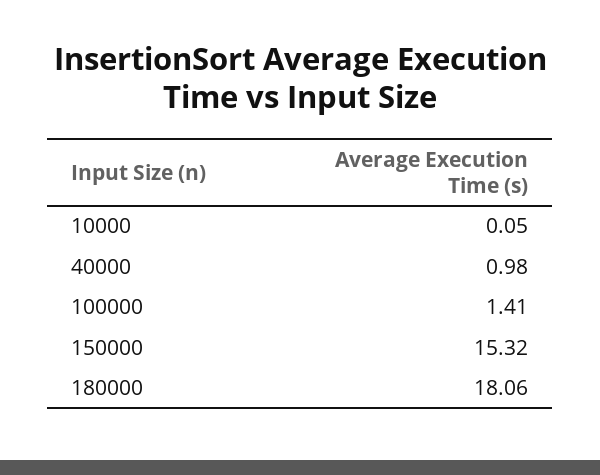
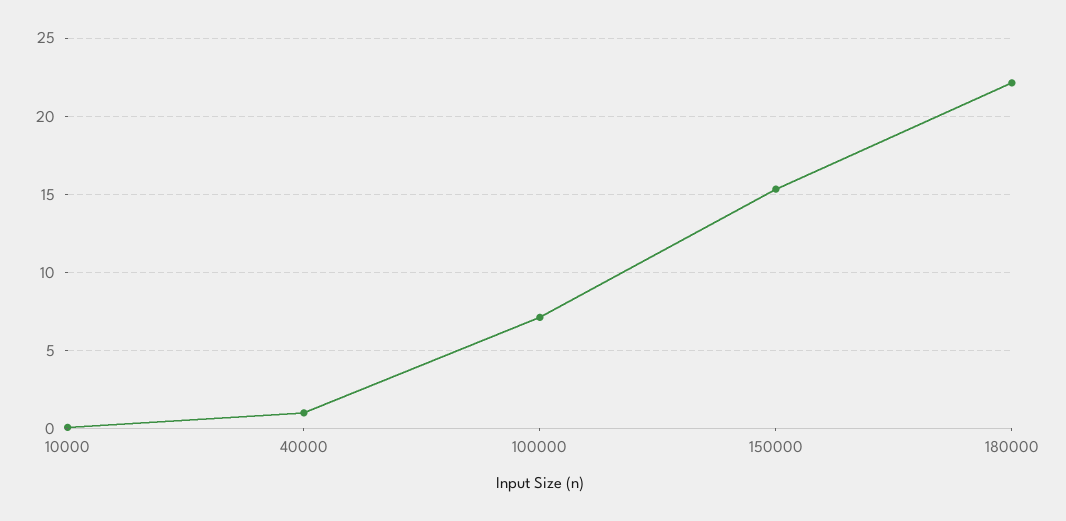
100000: 1.41 -> 7
180000: 18.06 -> 22

